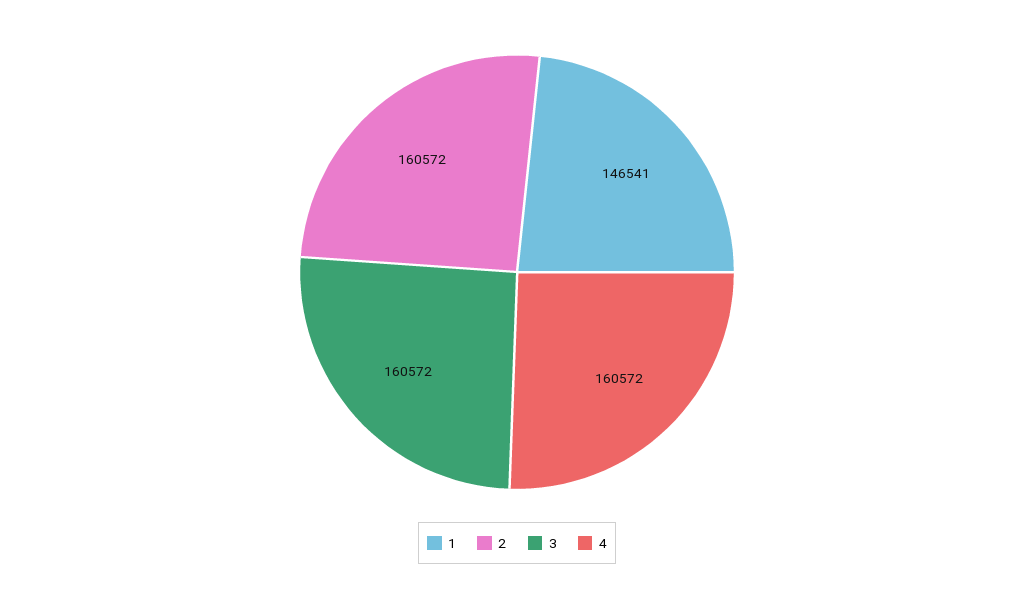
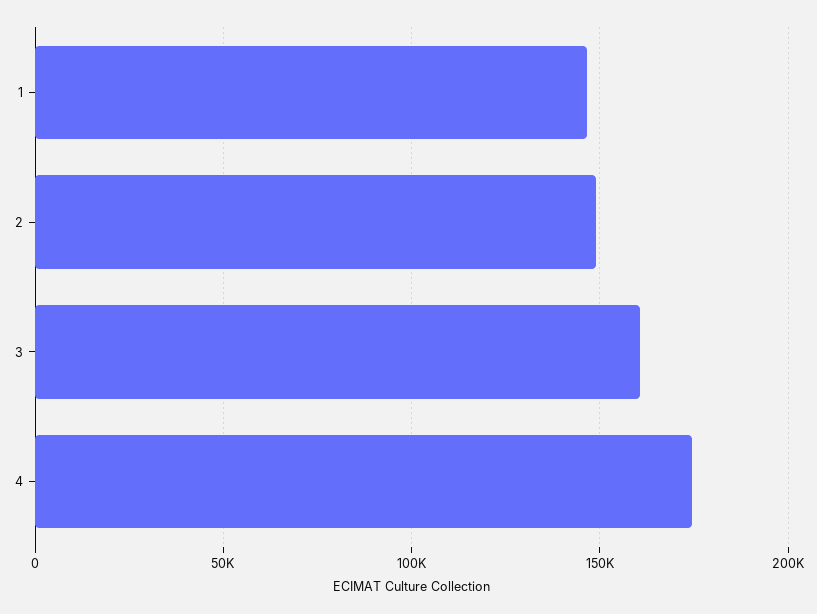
2: 160572 -> 150000
4: 160572 -> 175000

